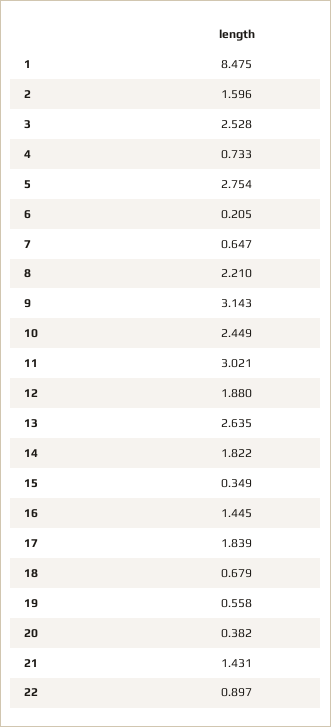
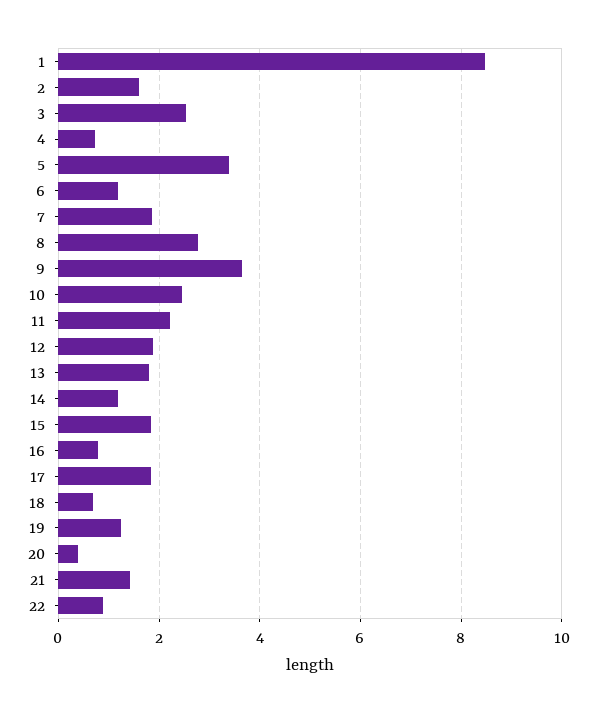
5: 2.754 -> 3.4
6: 0.205 -> 1.2
7: 0.647 -> 1.8
8: 2.21 -> 2.8
9: 3.143 -> 3.6
11: 3.021 -> 2.2
13: 2.635 -> 1.8
14: 1.822 -> 1.2
15: 0.349 -> 1.8
16: 1.445 -> 0.8
19: 0.558 -> 1.2

